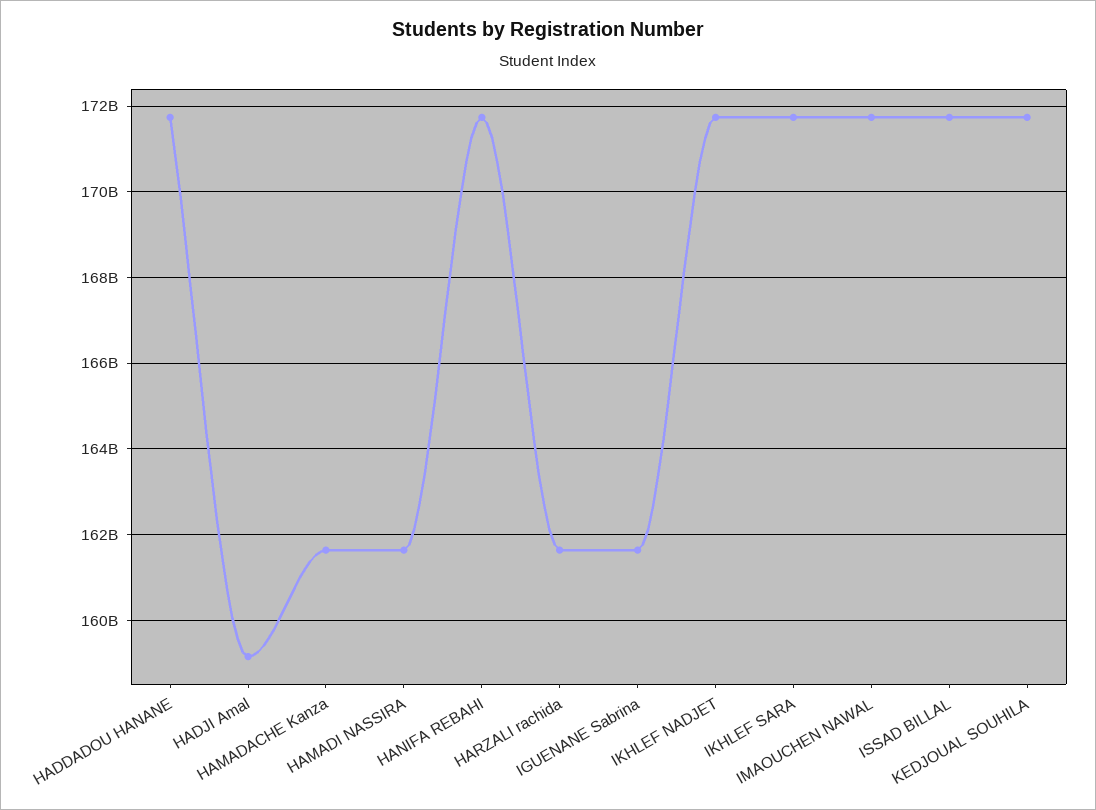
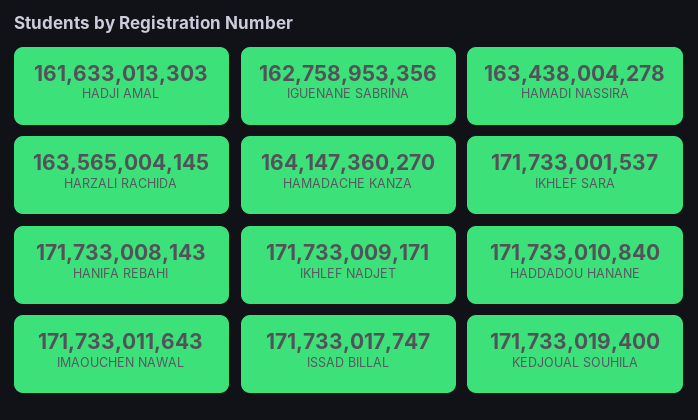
HADJI Amal: 159200000000 -> 161633013303
HAMADACHE Kanza: 161600000000 -> 164147360270
HAMADI NASSIRA: 161600000000 -> 163438004278
HARZALI rachida: 161600000000 -> 163565004145
IGUENANE Sabrina: 161600000000 -> 162758953356

